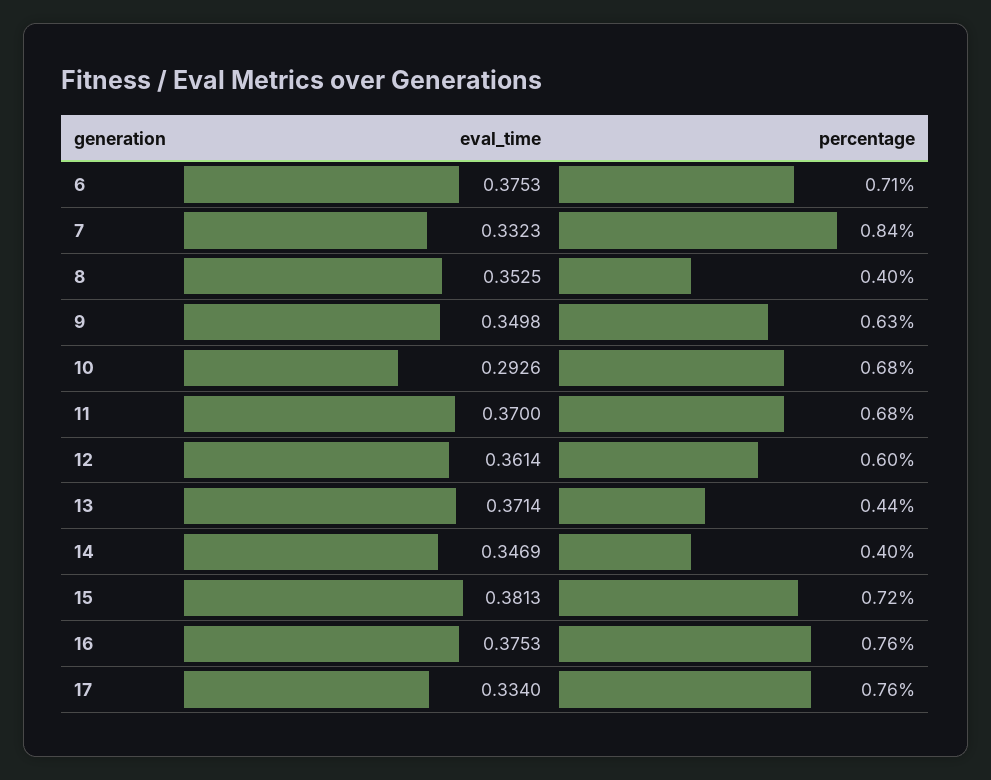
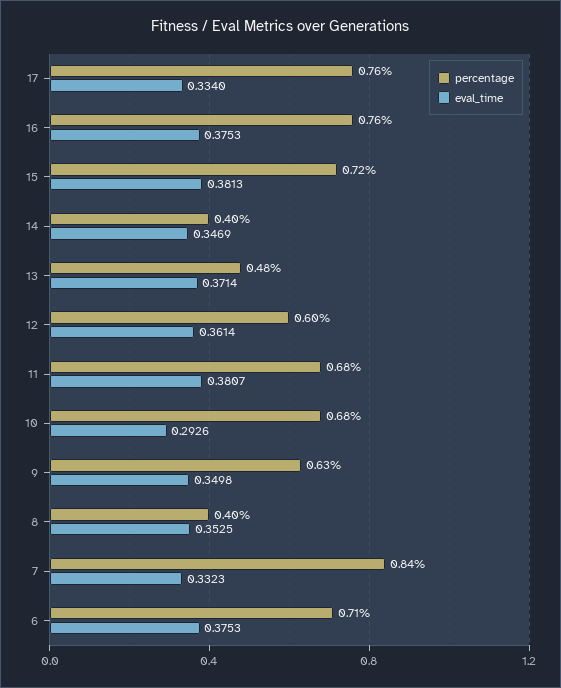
eval_time, 11: 0.37 -> 0.3807
percentage, 13: 0.44 -> 0.48

